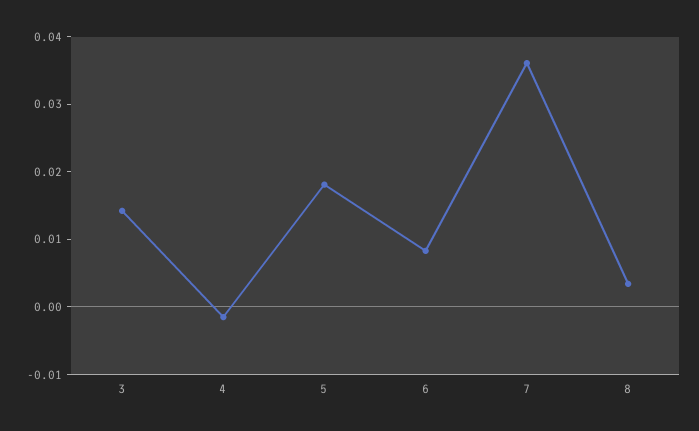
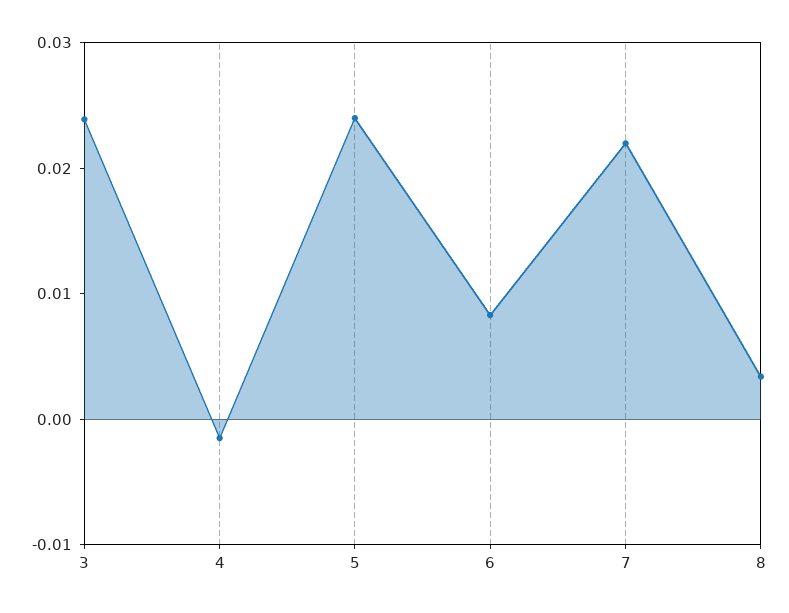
3: 0.014 -> 0.024
5: 0.018 -> 0.024
7: 0.036 -> 0.022

